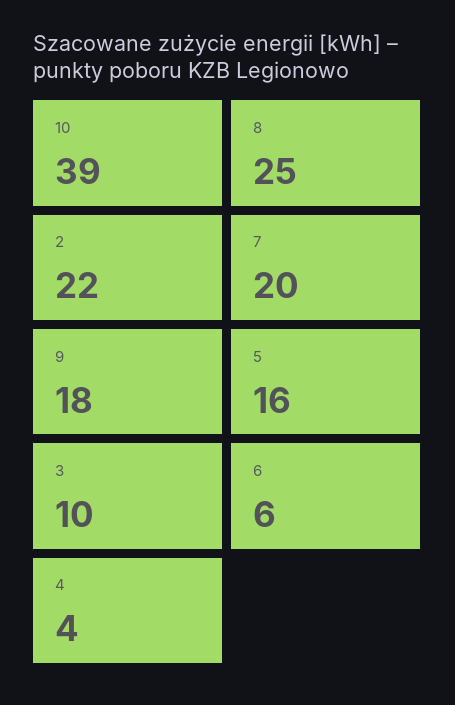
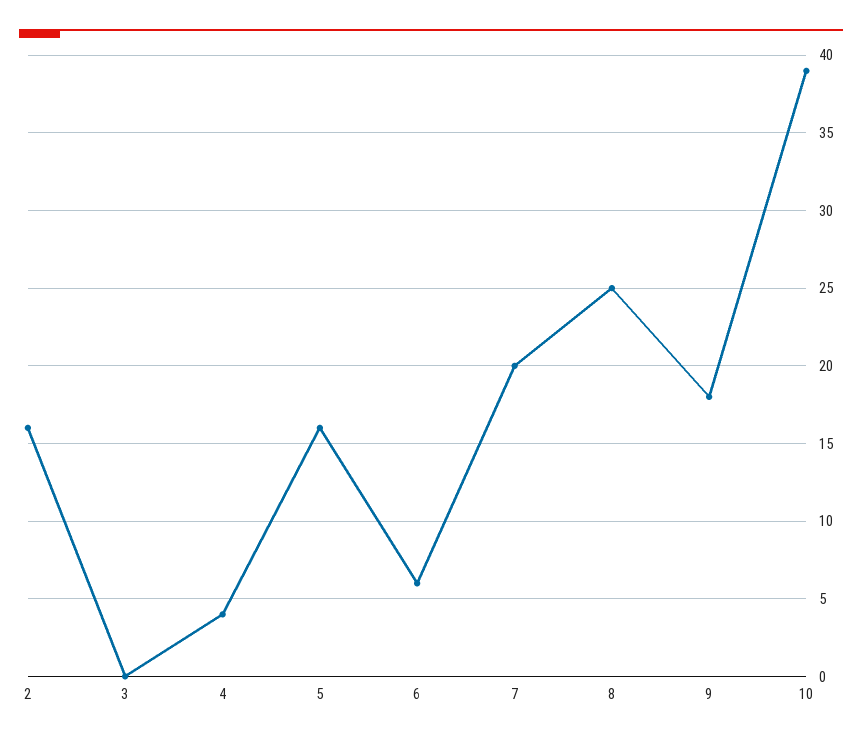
2: 22 -> 16
3: 10 -> 0

